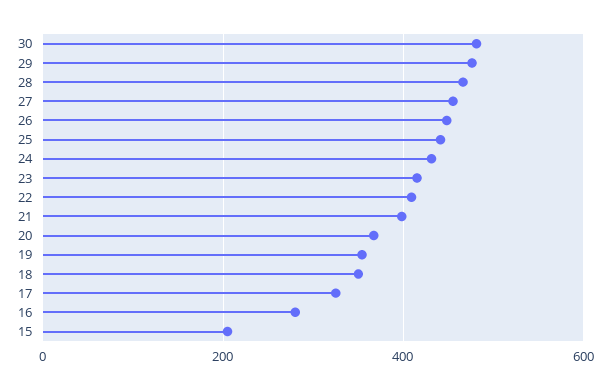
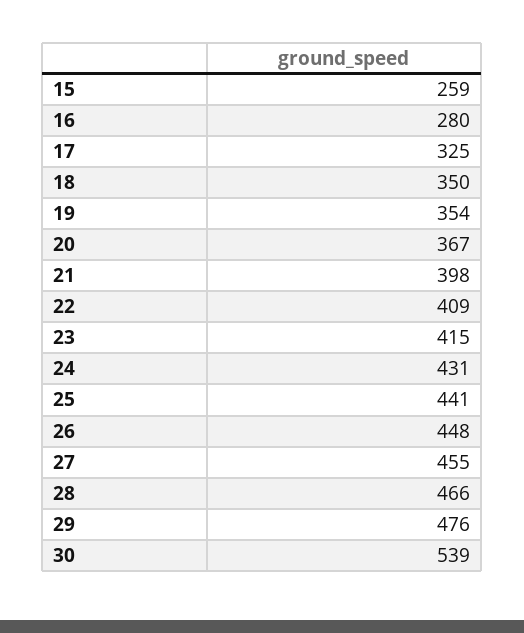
30: 480 -> 539
15: 200 -> 259

